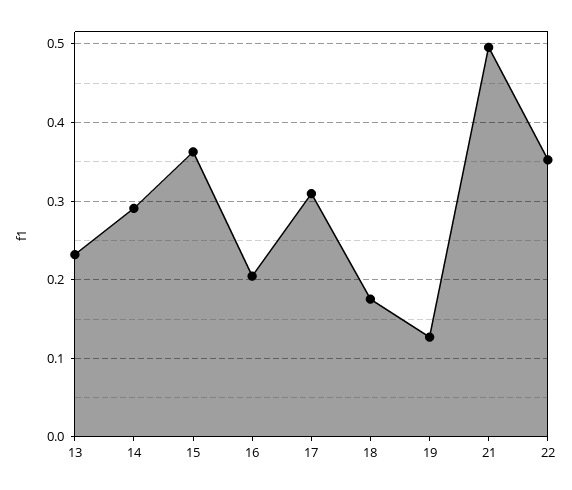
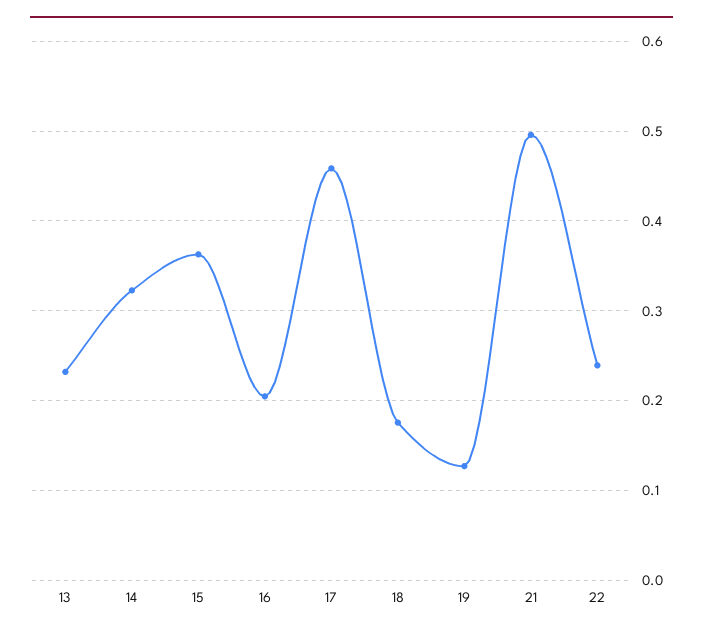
14: 0.29 -> 0.32
17: 0.31 -> 0.46
22: 0.35 -> 0.24

